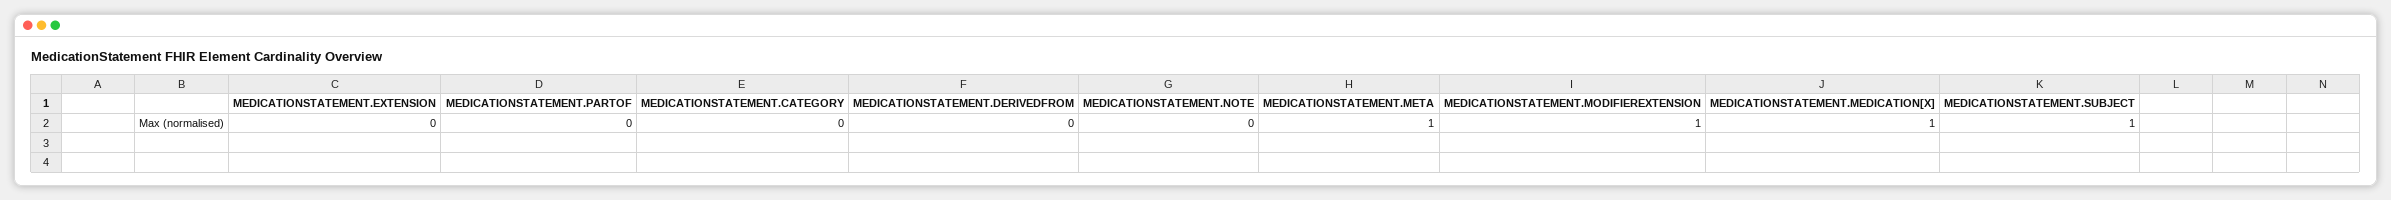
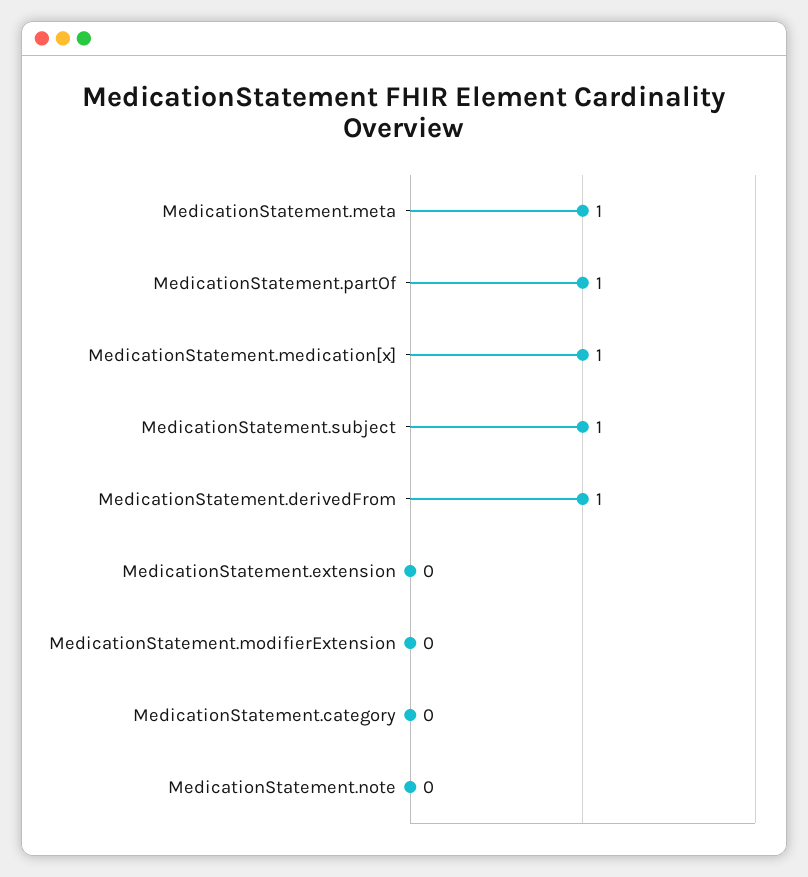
MEDICATIONSTATEMENT.PARTOF: 0 -> 1
MEDICATIONSTATEMENT.DERIVEDFROM: 0 -> 1
MEDICATIONSTATEMENT.MODIFIEREXTENSION: 1 -> 0

